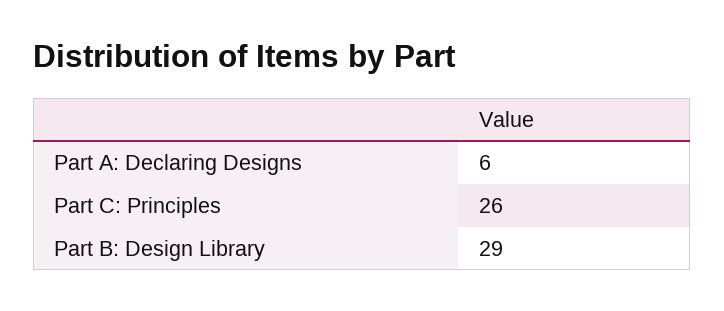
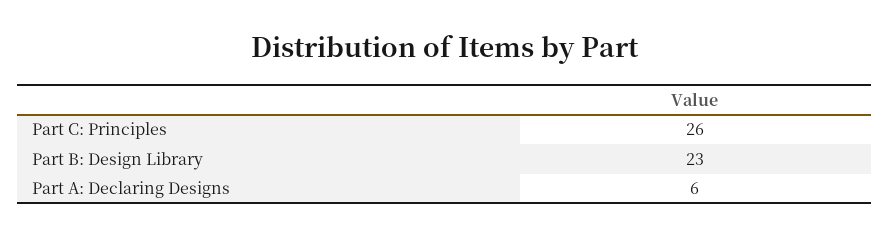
Part B: Design Library: 29 -> 23

